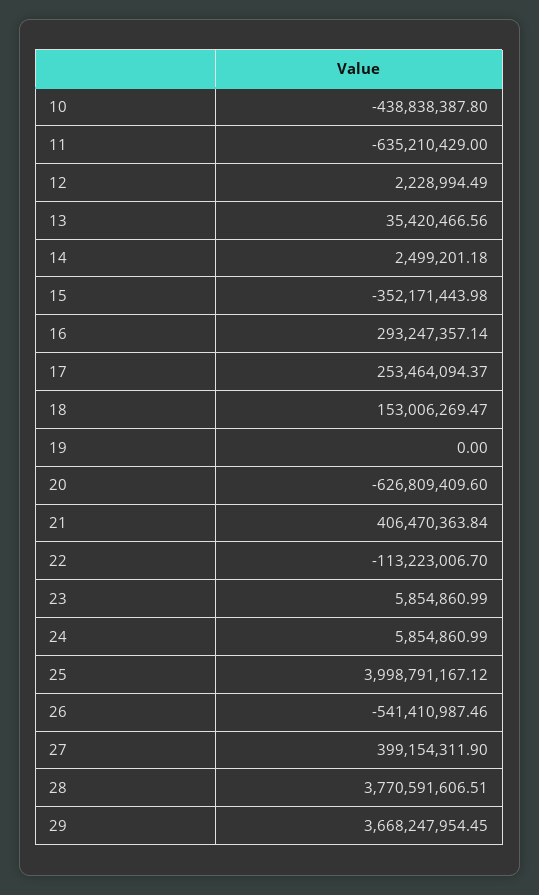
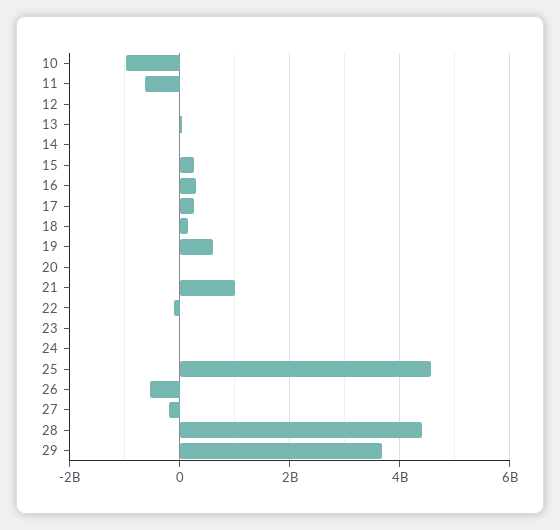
10: -438838387.8 -> -1000000000
15: -352171443.98 -> 200000000
19: 0 -> 600000000
20: -626809409.6 -> 0
21: 406470363.84 -> 1000000000
25: 3998791167.12 -> 4600000000
27: 399154311.9 -> -200000000
28: 3770591606.51 -> 4400000000

